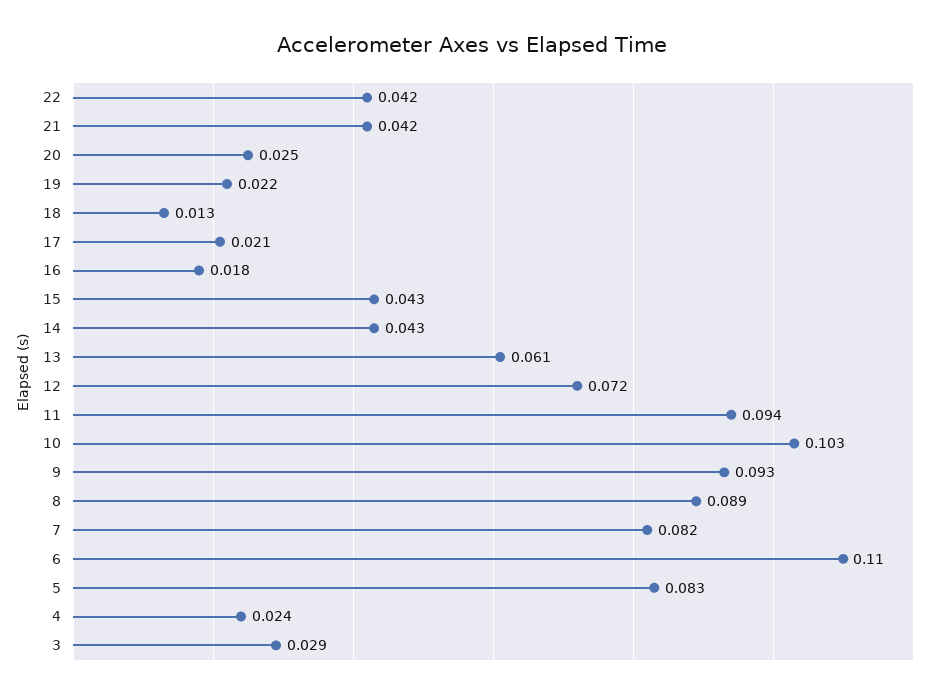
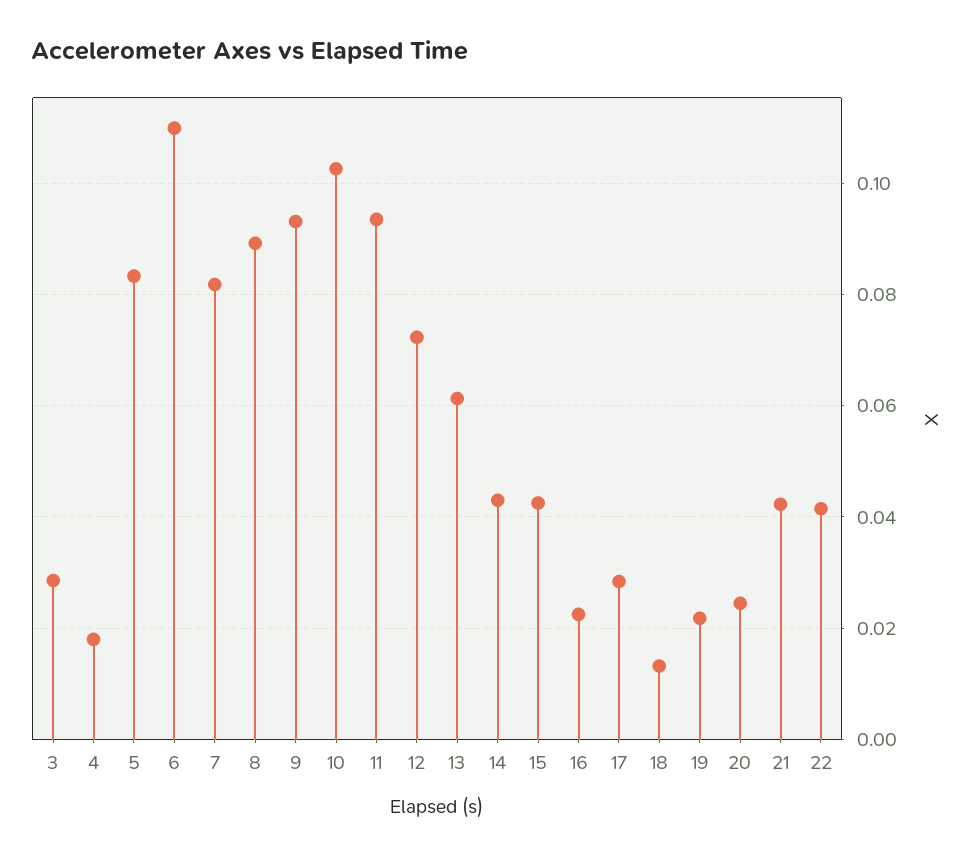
17: 0.021 -> 0.028
16: 0.018 -> 0.022
4: 0.024 -> 0.018

